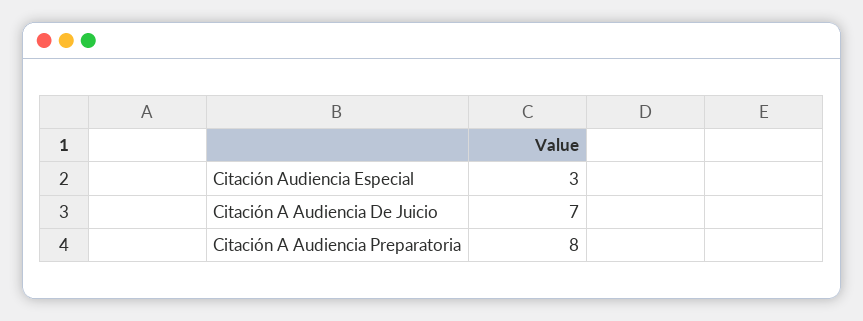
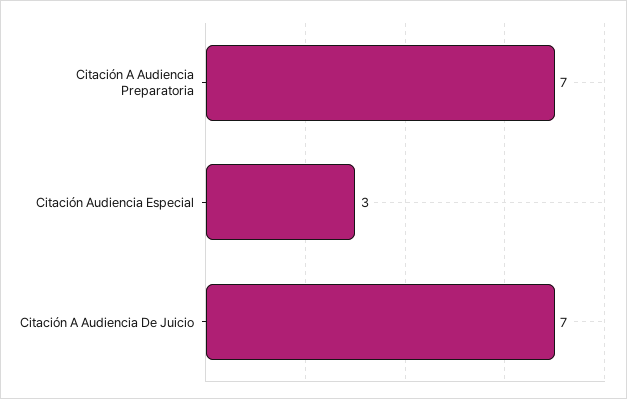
Citación A Audiencia Preparatoria: 8 -> 7

